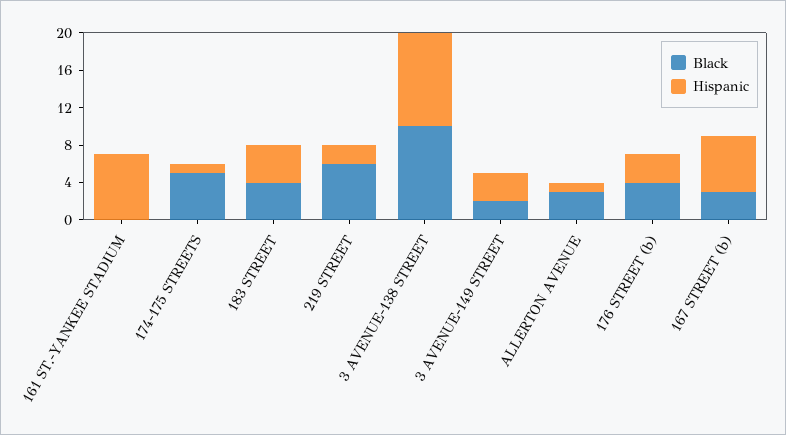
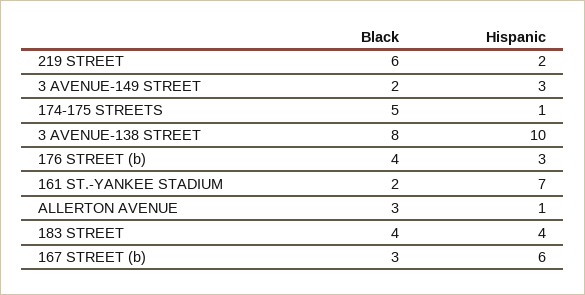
Black, 161 ST.-YANKEE STADIUM: 0 -> 2
Black, 3 AVENUE-138 STREET: 10 -> 8

